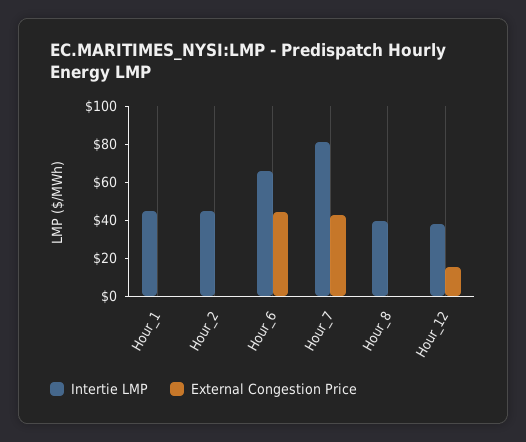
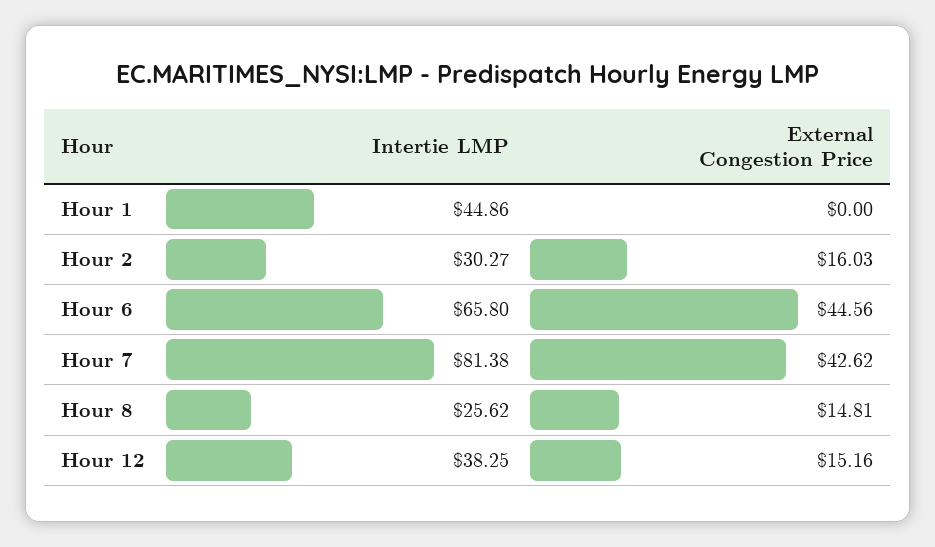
Intertie LMP, Hour_2: 45 -> 30.27
External Congestion Price, Hour_2: 0 -> 16.03
Intertie LMP, Hour_8: 40 -> 25.62
External Congestion Price, Hour_8: 0 -> 14.81

